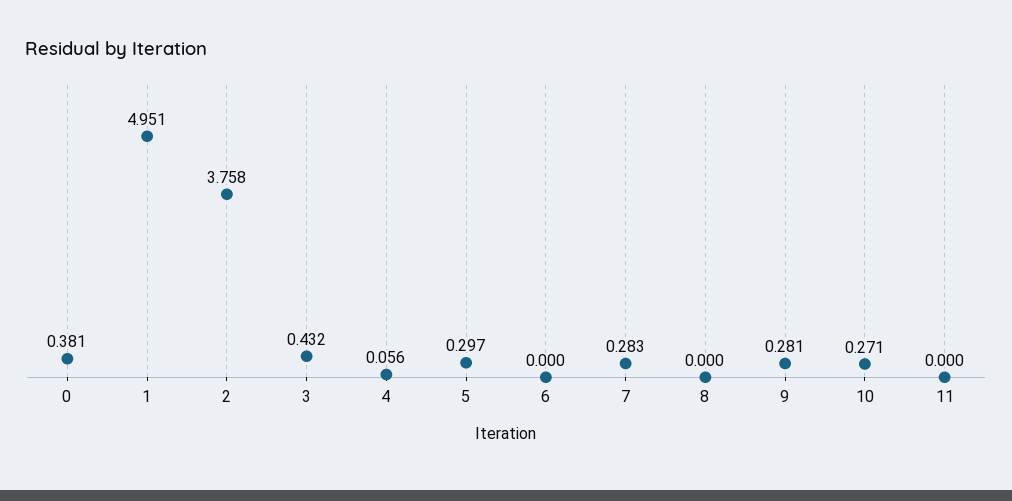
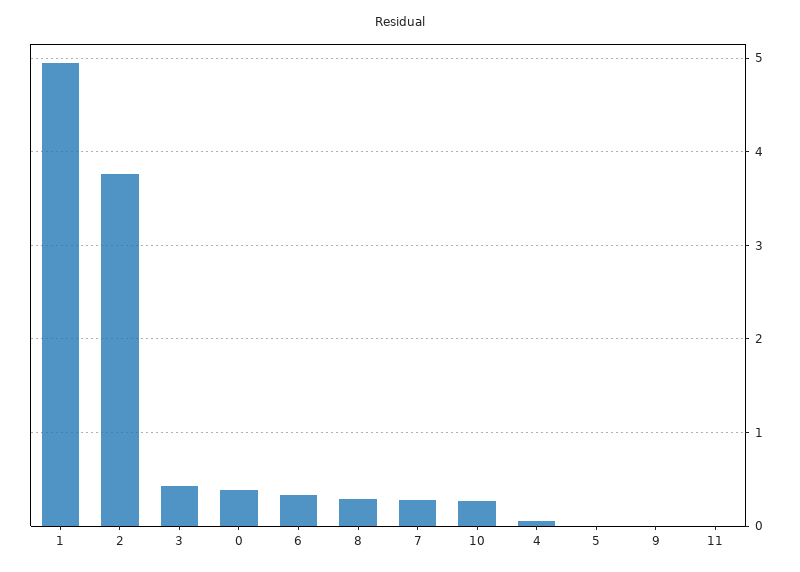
5: 0.297 -> 0
6: 0 -> 0.3
8: 0 -> 0.3
9: 0.281 -> 0

